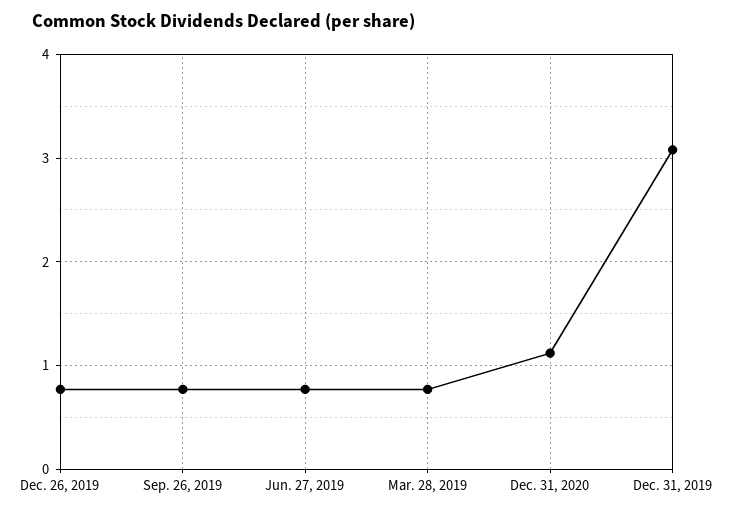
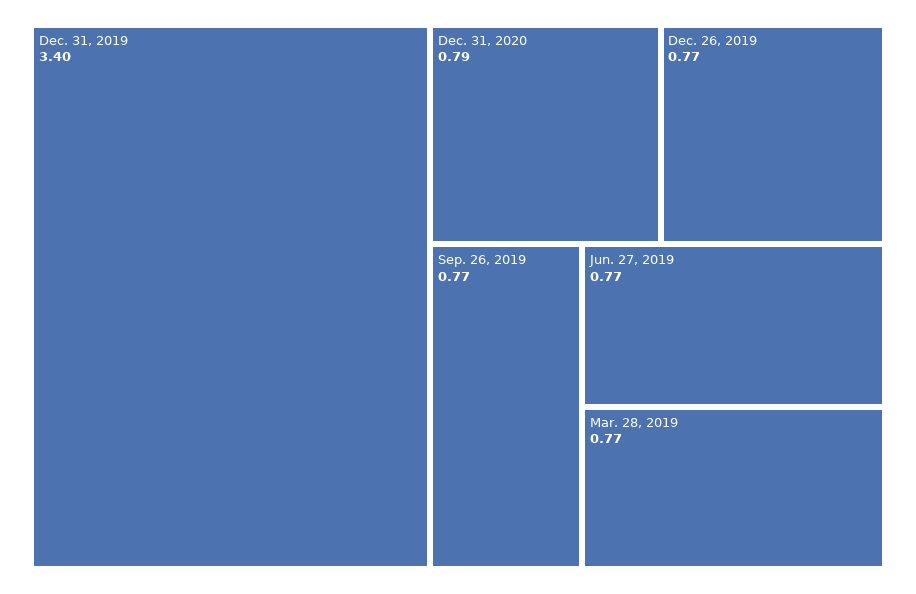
Dec. 31, 2020: 1.1 -> 0.79
Dec. 31, 2019: 3.1 -> 3.4

